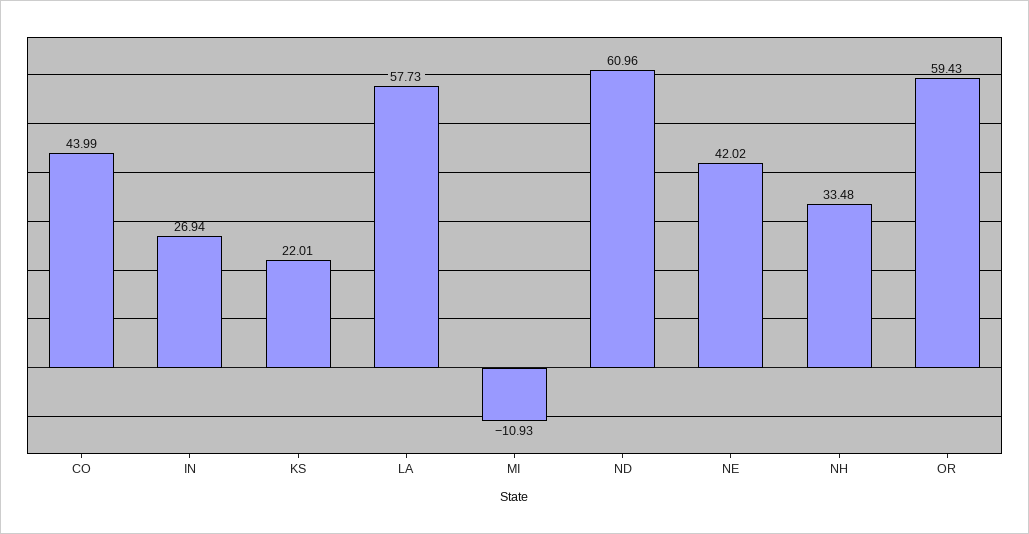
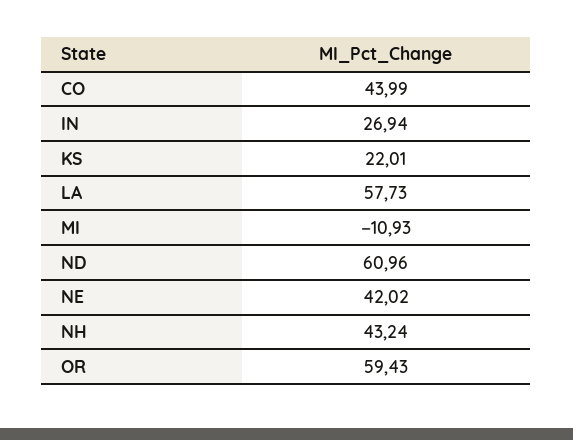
NH: 33.48 -> 43.24

